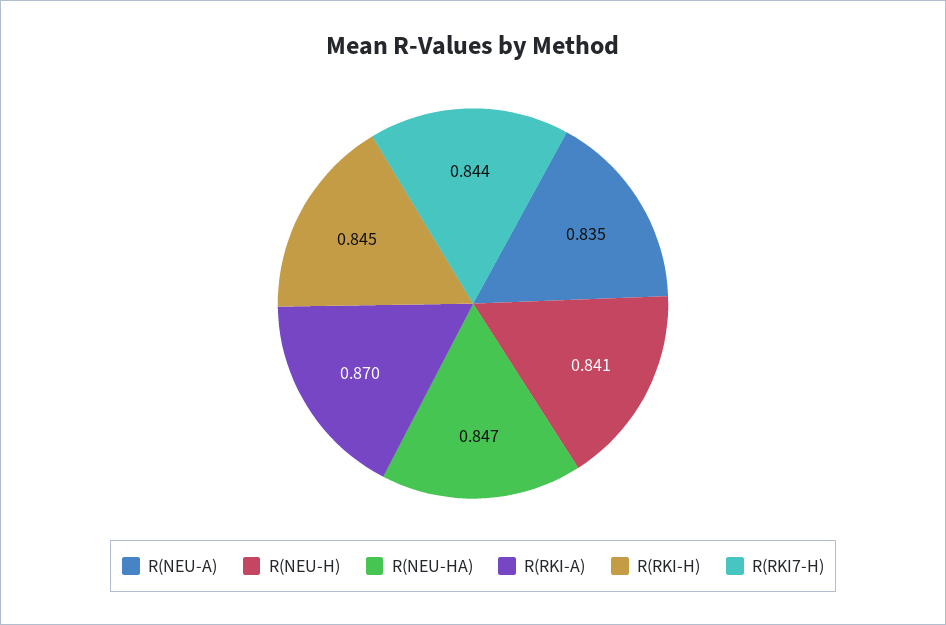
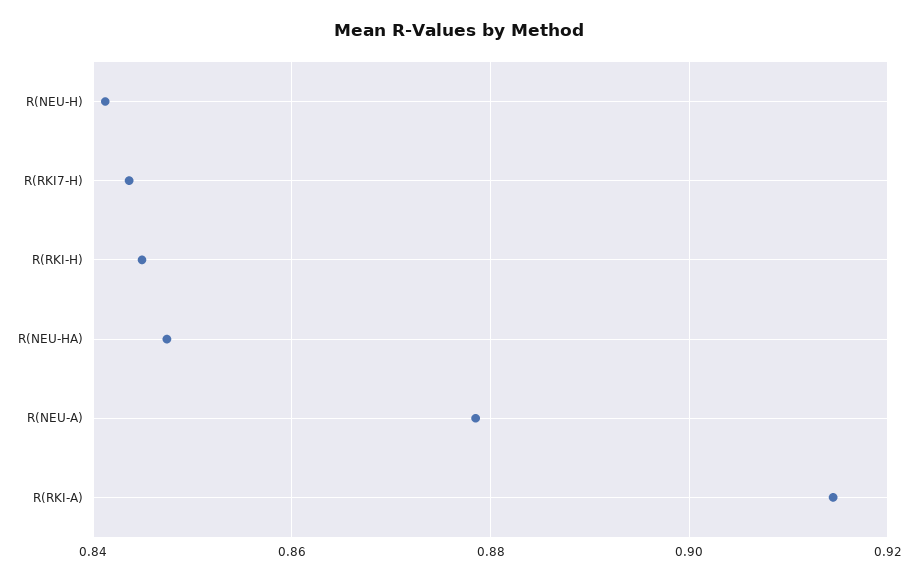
R(NEU-A): 0.835 -> 0.878
R(RKI-A): 0.87 -> 0.914

